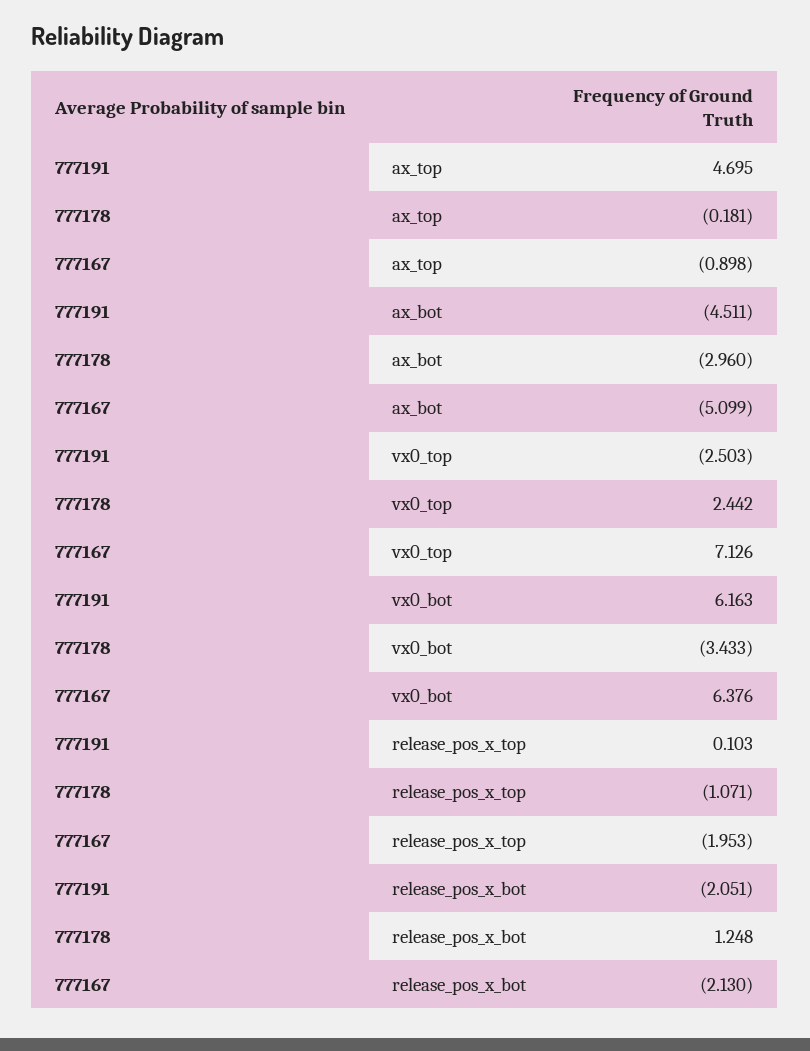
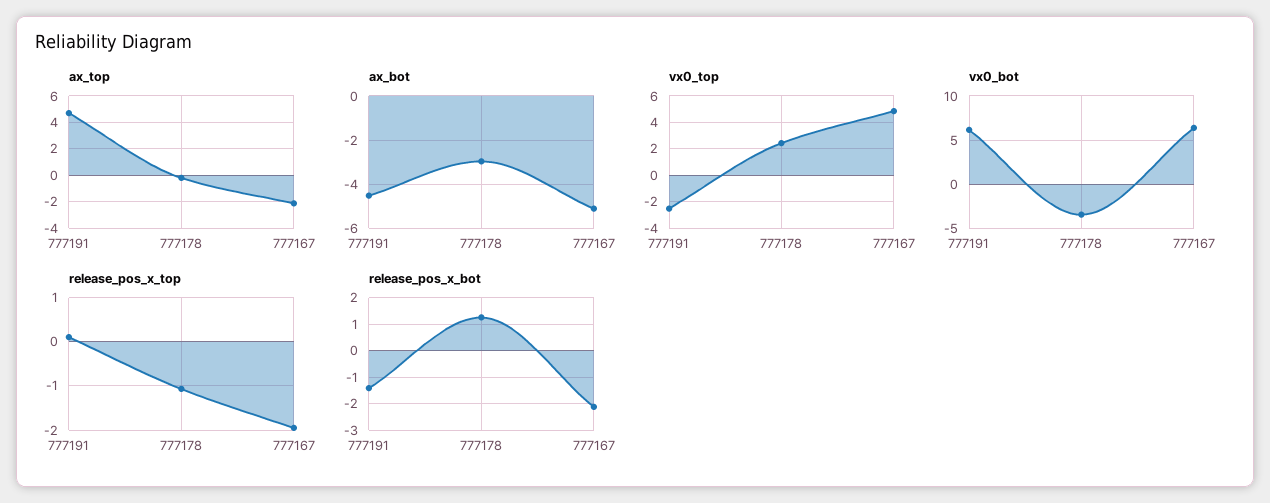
ax_top, 777167: -0.898 -> -2
vx0_top, 777167: 7.126 -> 5
release_pos_x_bot, 777191: -2.051 -> -1.5

